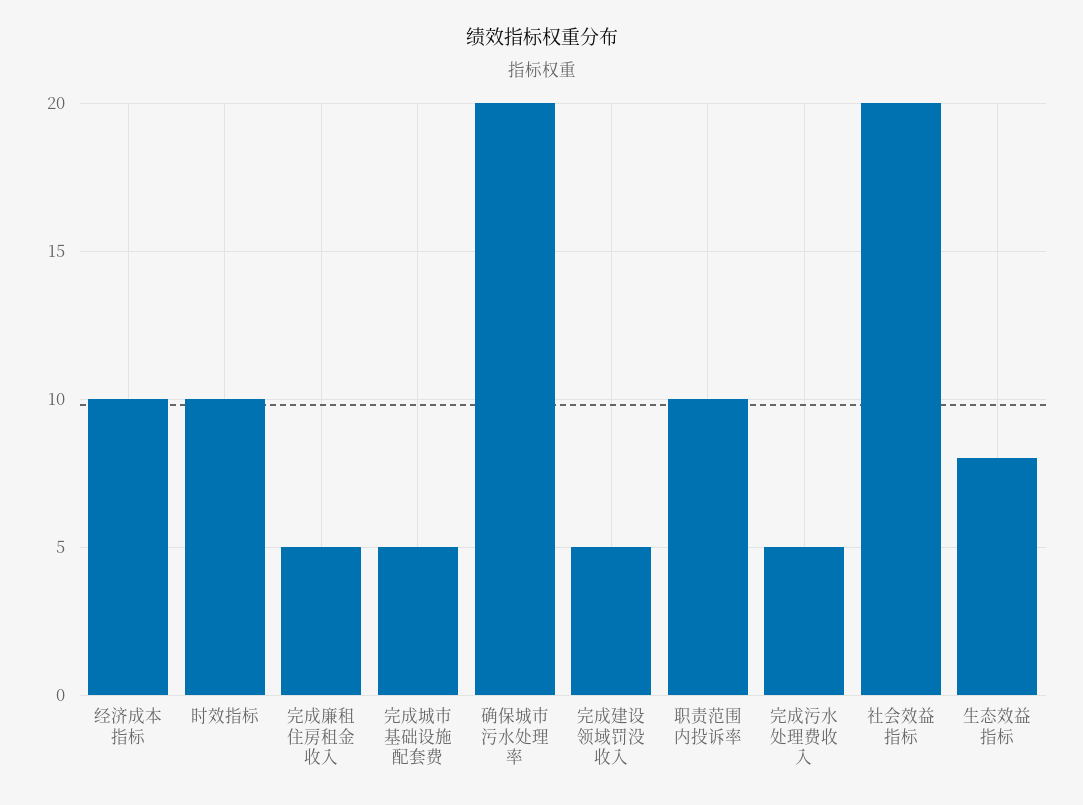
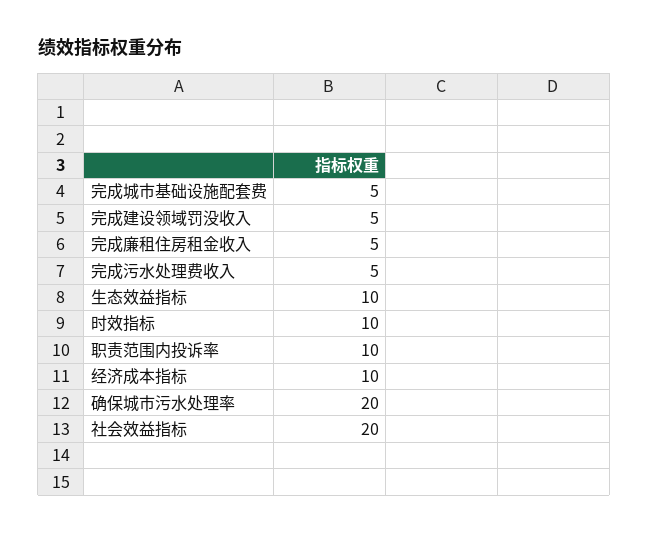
生态效益指标: 8 -> 10

